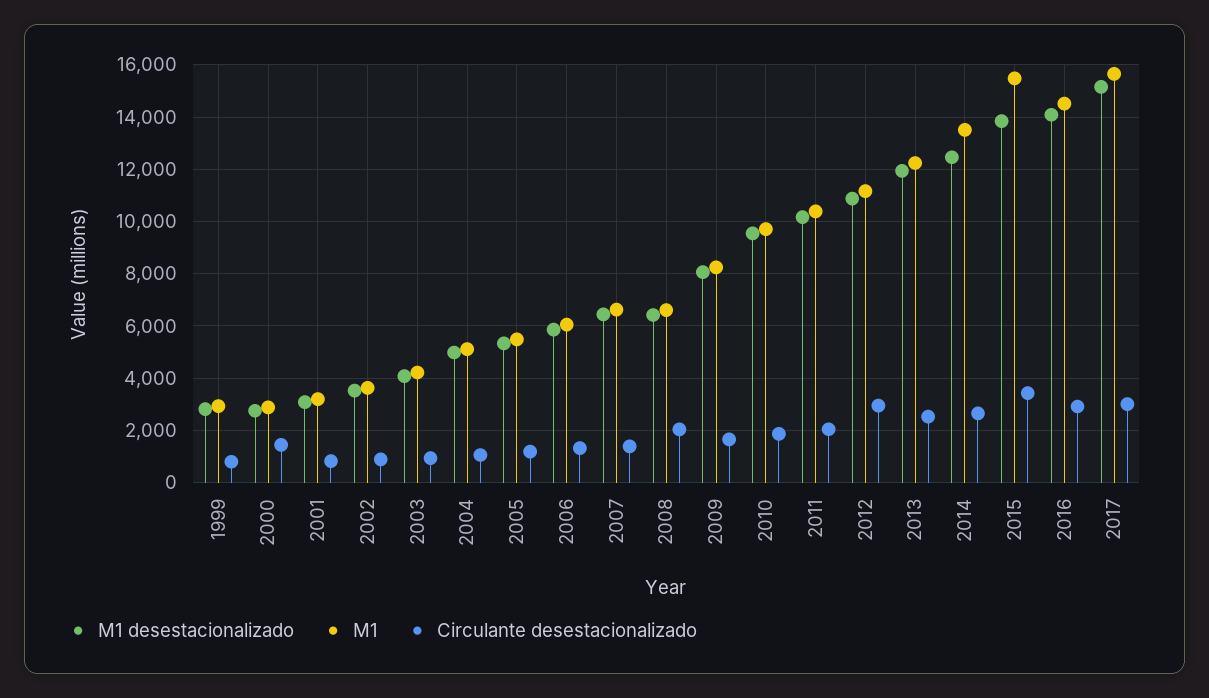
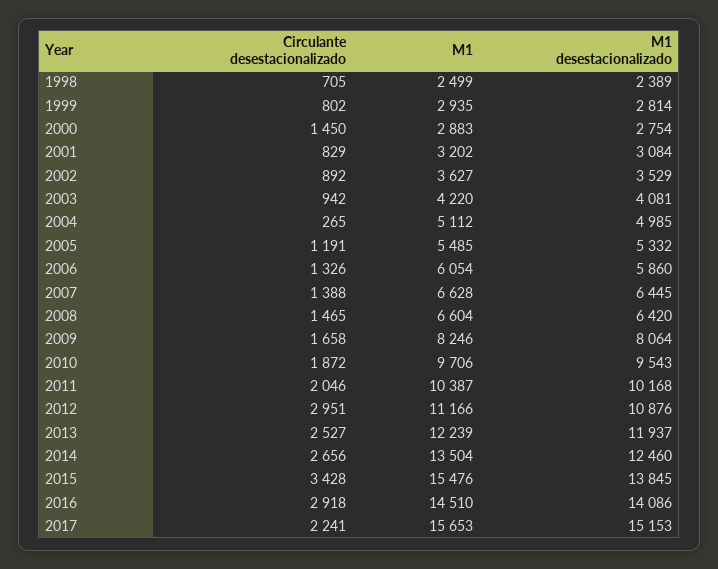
Circulante desestacionalizado, 2004: 1000 -> 265
Circulante desestacionalizado, 2008: 2000 -> 1465
Circulante desestacionalizado, 2017: 3000 -> 2241
Circulante desestacionalizado, 1998: none -> 705
M1, 1998: none -> 2499
M1 desestacionalizado, 1998: none -> 2389

